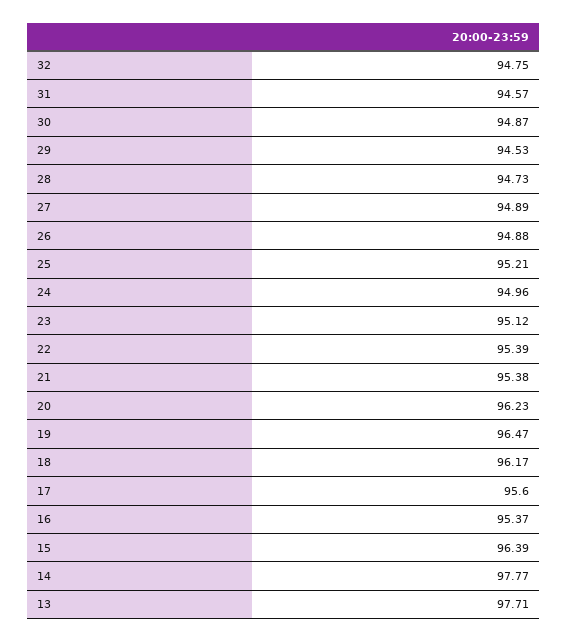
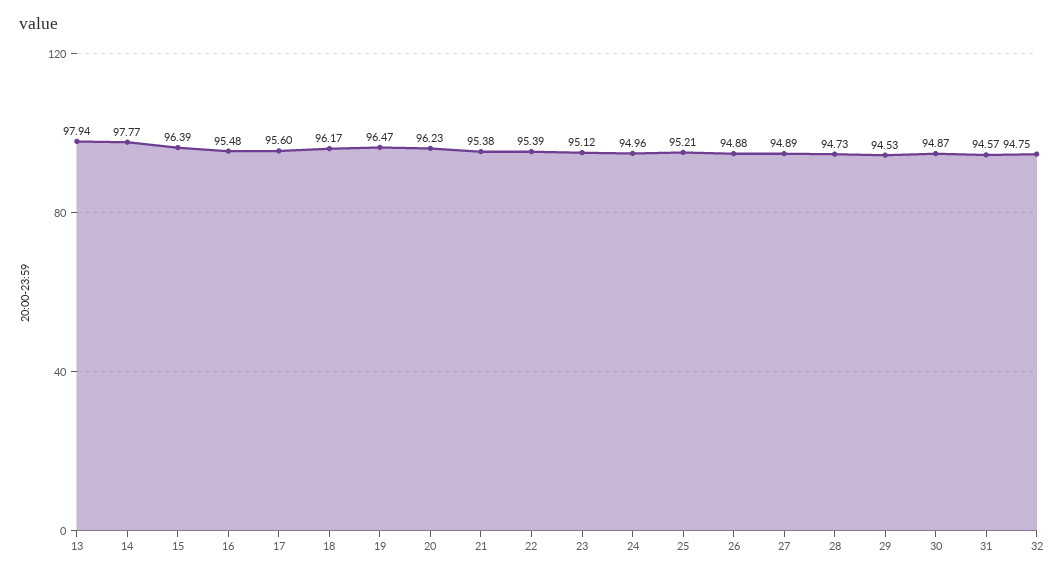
16: 95.37 -> 95.48
13: 97.71 -> 97.94

